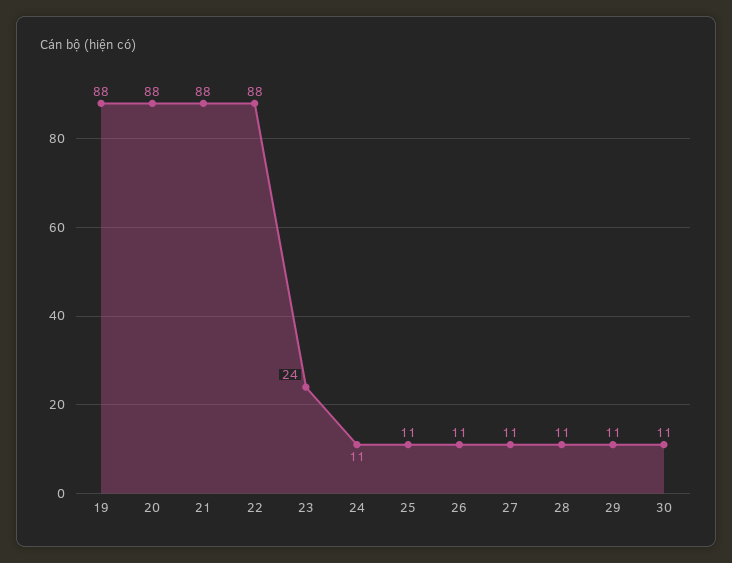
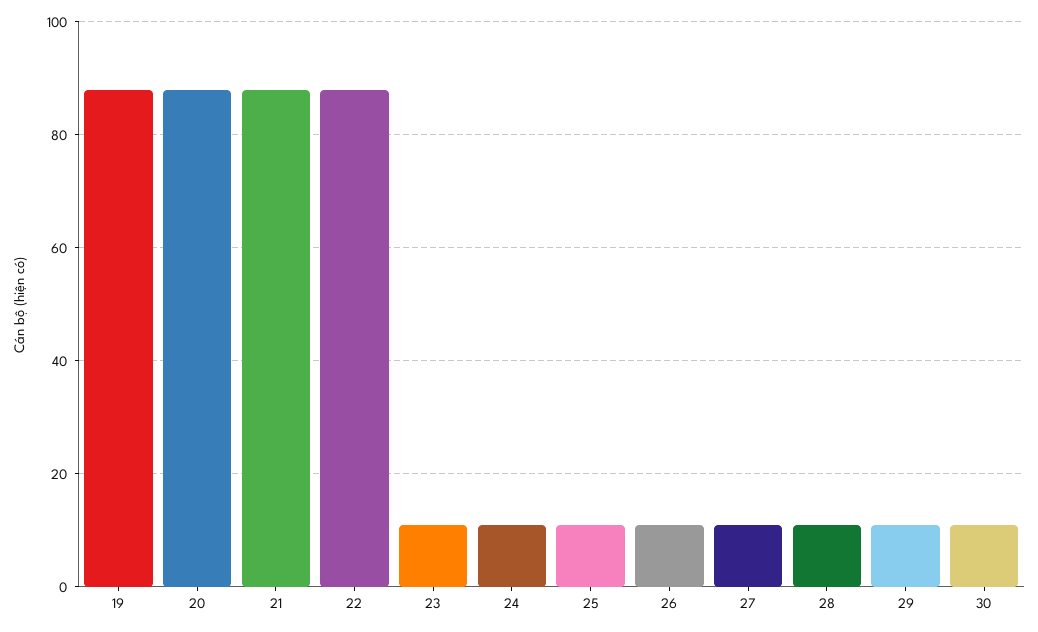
23: 24 -> 10

